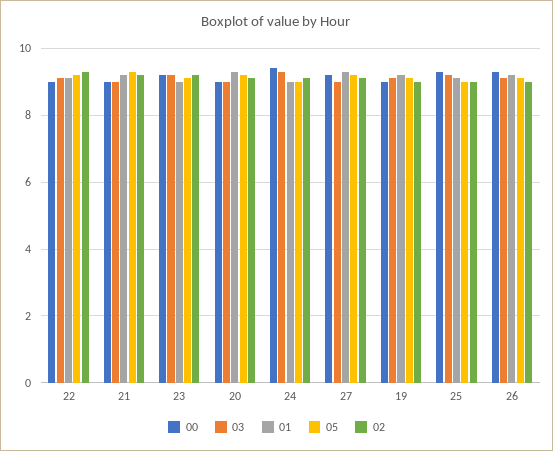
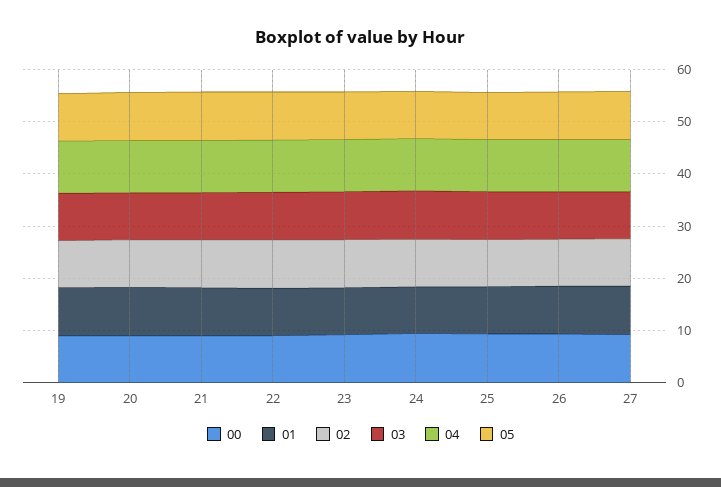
04, 19: none -> 10
04, 20: none -> 10
04, 21: none -> 10
04, 22: none -> 10
04, 23: none -> 10
04, 24: none -> 10
04, 25: none -> 10
04, 26: none -> 10
04, 27: none -> 10

